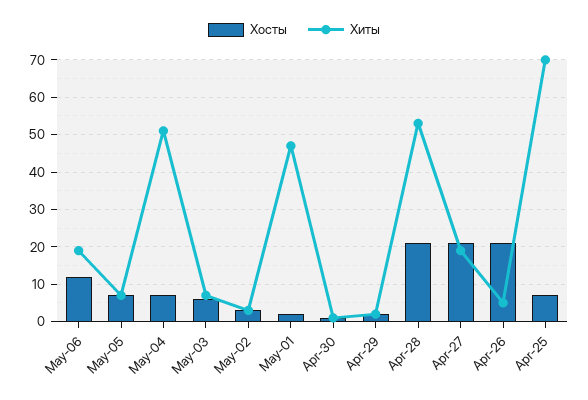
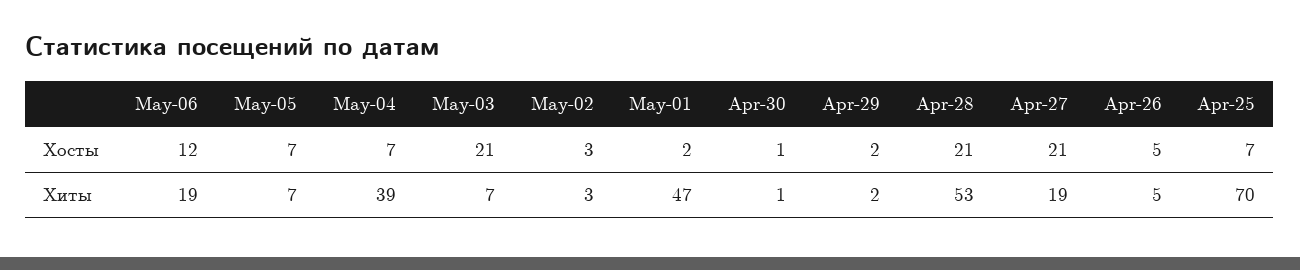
Хиты, May-04: 50 -> 39
Хосты, May-03: 5 -> 21
Хосты, Apr-26: 20 -> 5

